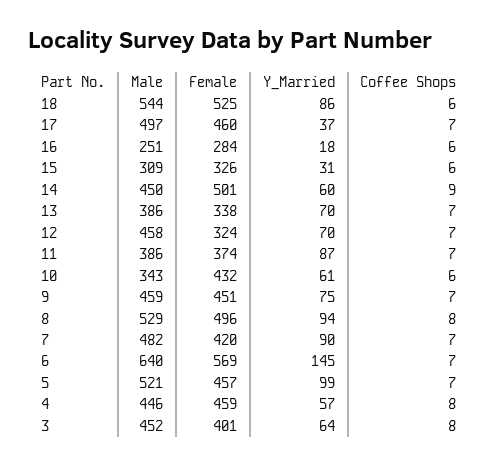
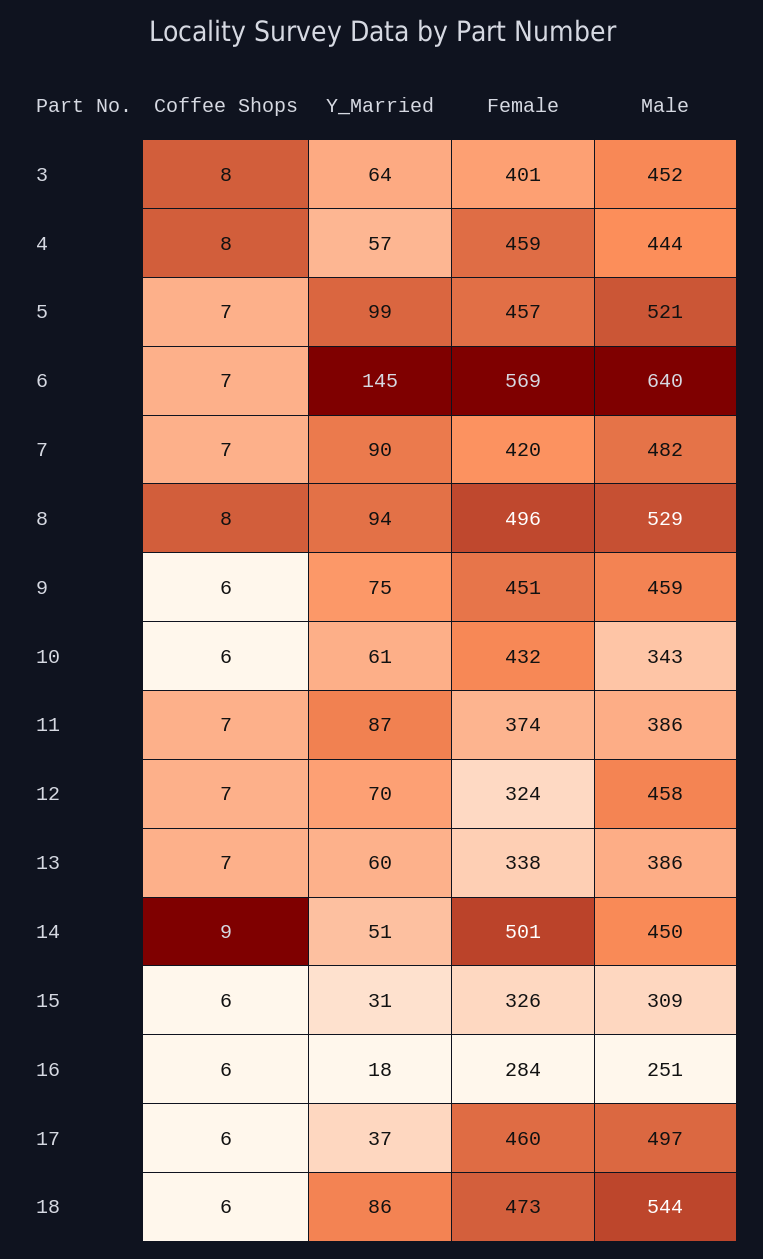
Female, 18: 525 -> 473
Coffee Shops, 17: 7 -> 6
Y_Married, 14: 60 -> 51
Y_Married, 13: 70 -> 60
Coffee Shops, 9: 7 -> 6
Male, 4: 446 -> 444

